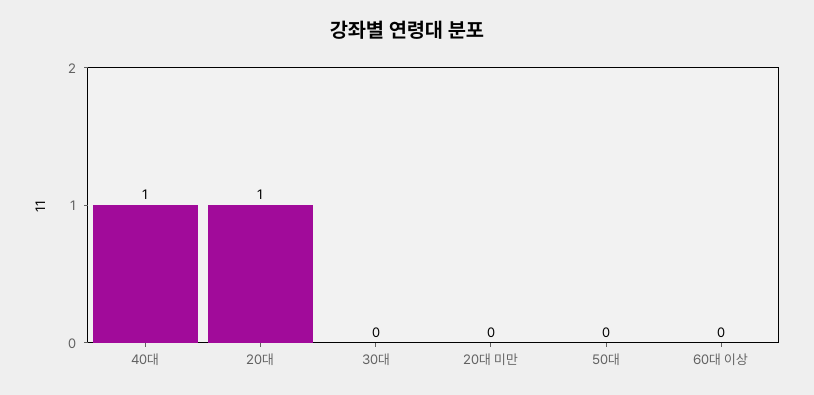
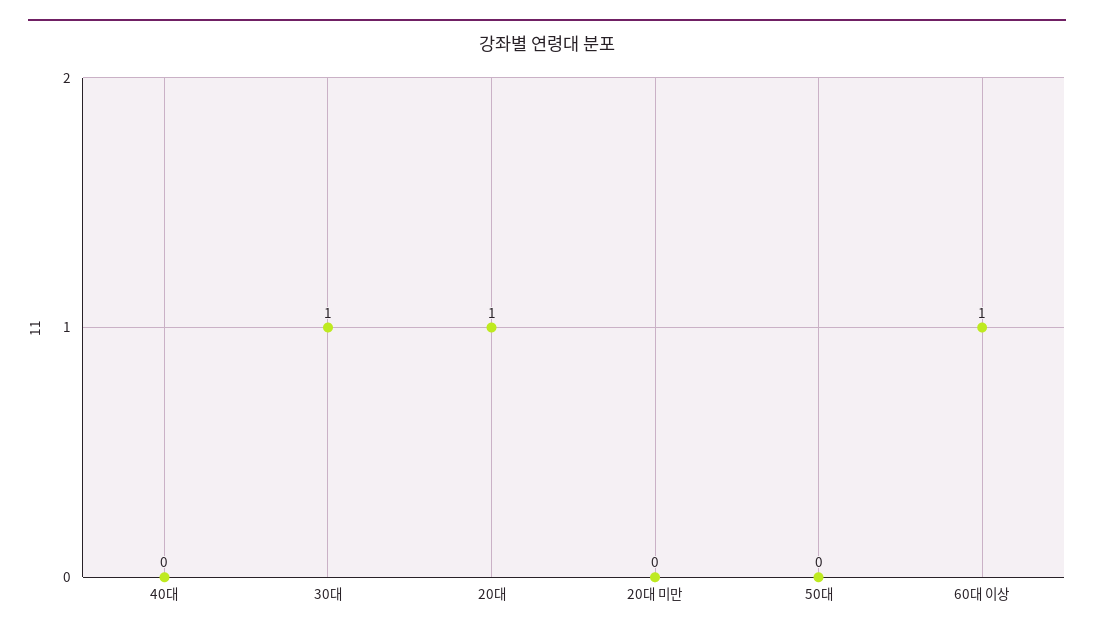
40대: 1 -> 0
30대: 0 -> 1
60대 이상: 0 -> 1

